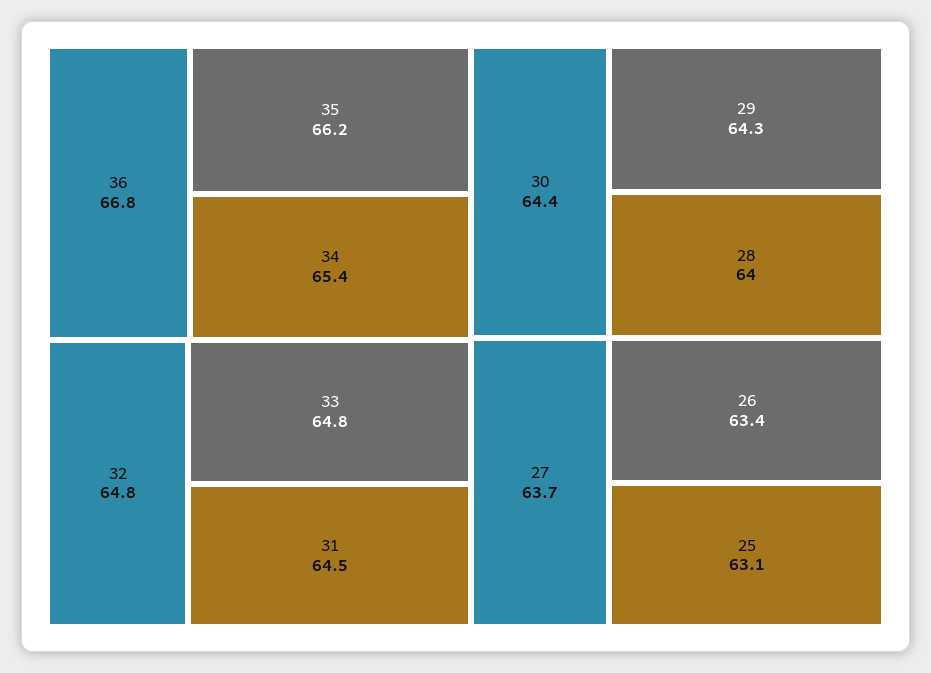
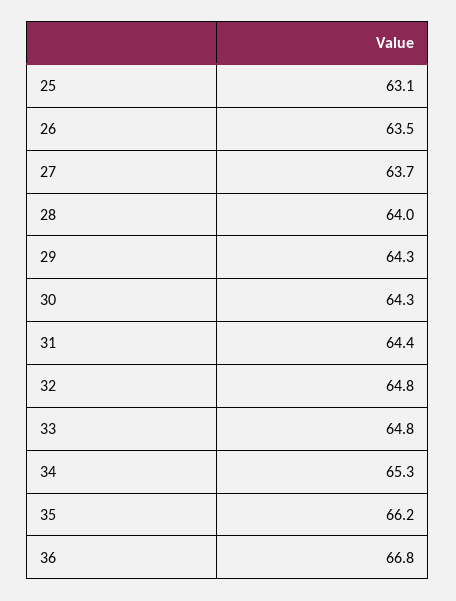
34: 65.4 -> 65.3
31: 64.5 -> 64.4
30: 64.4 -> 64.3
26: 63.4 -> 63.5

